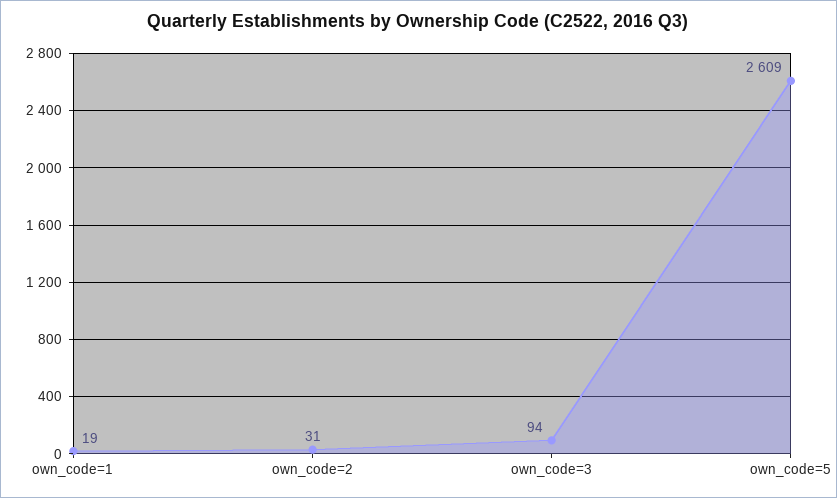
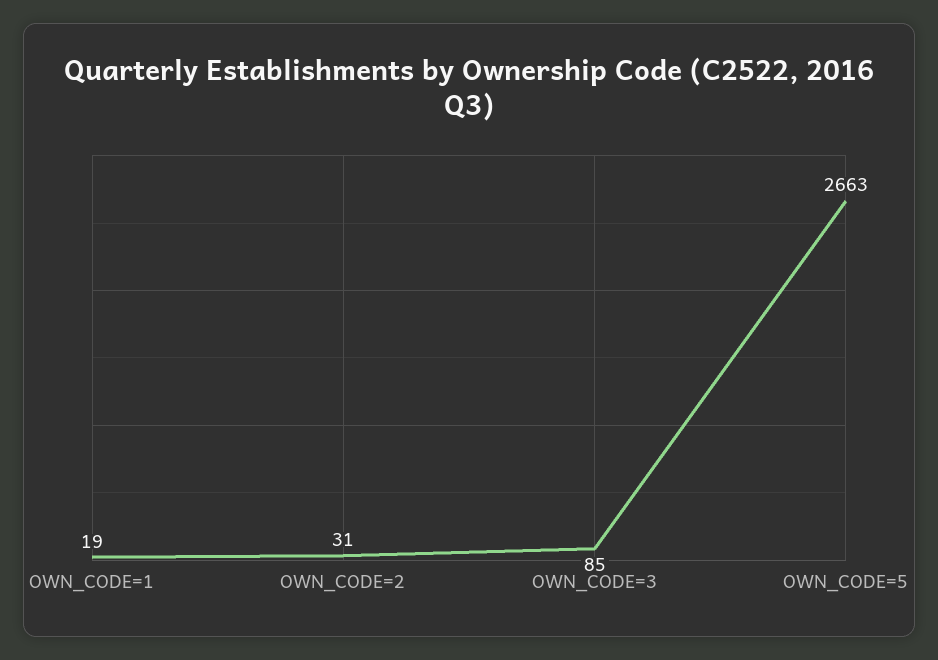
own_code=3: 94 -> 85
own_code=5: 2609 -> 2663

